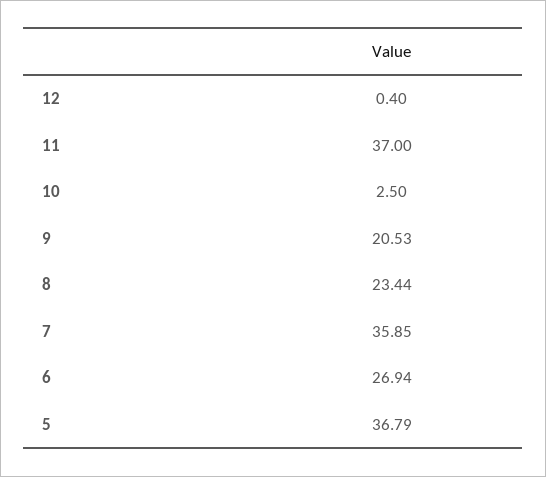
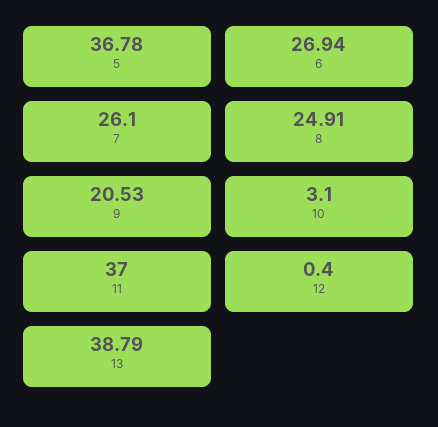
10: 2.5 -> 3.1
8: 23.44 -> 24.91
7: 35.85 -> 26.1
5: 36.79 -> 36.78
13: none -> 38.79

